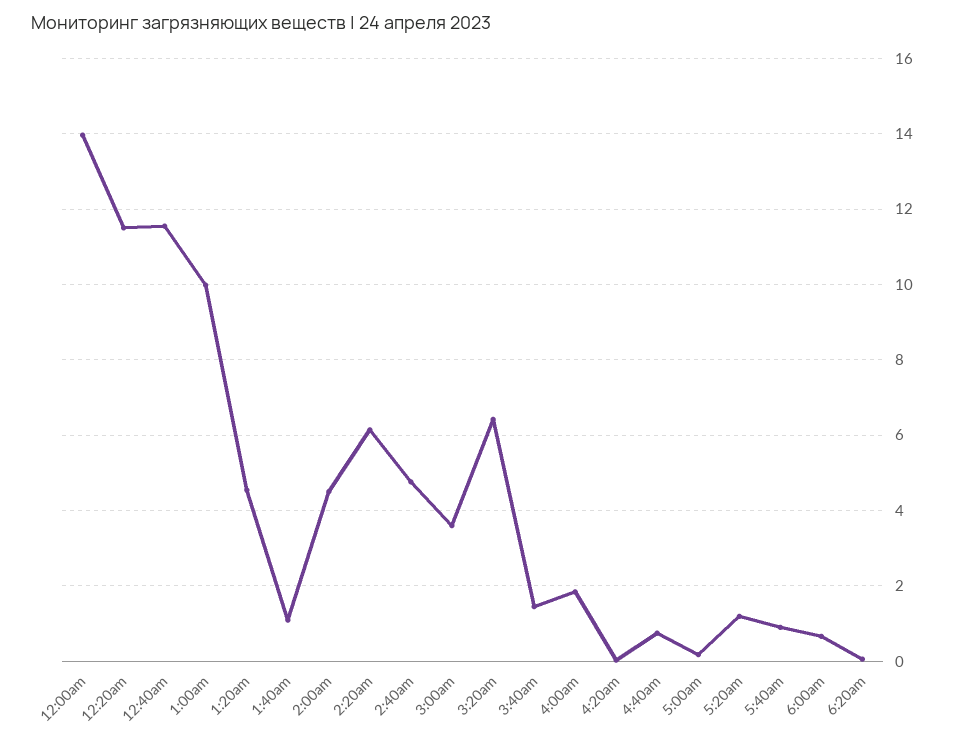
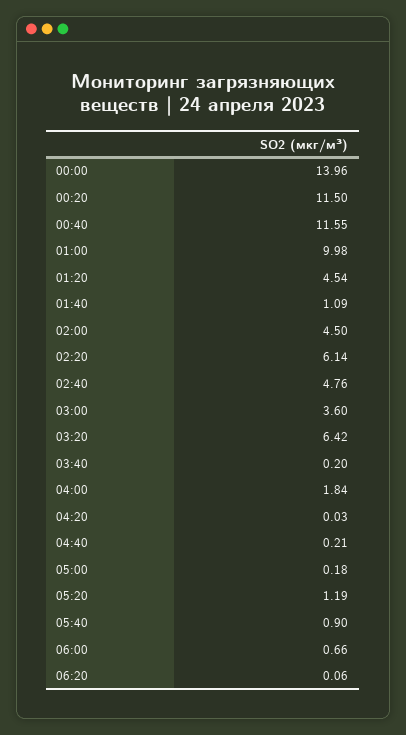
3:40am: 1.4 -> 0.2
4:40am: 0.8 -> 0.21

